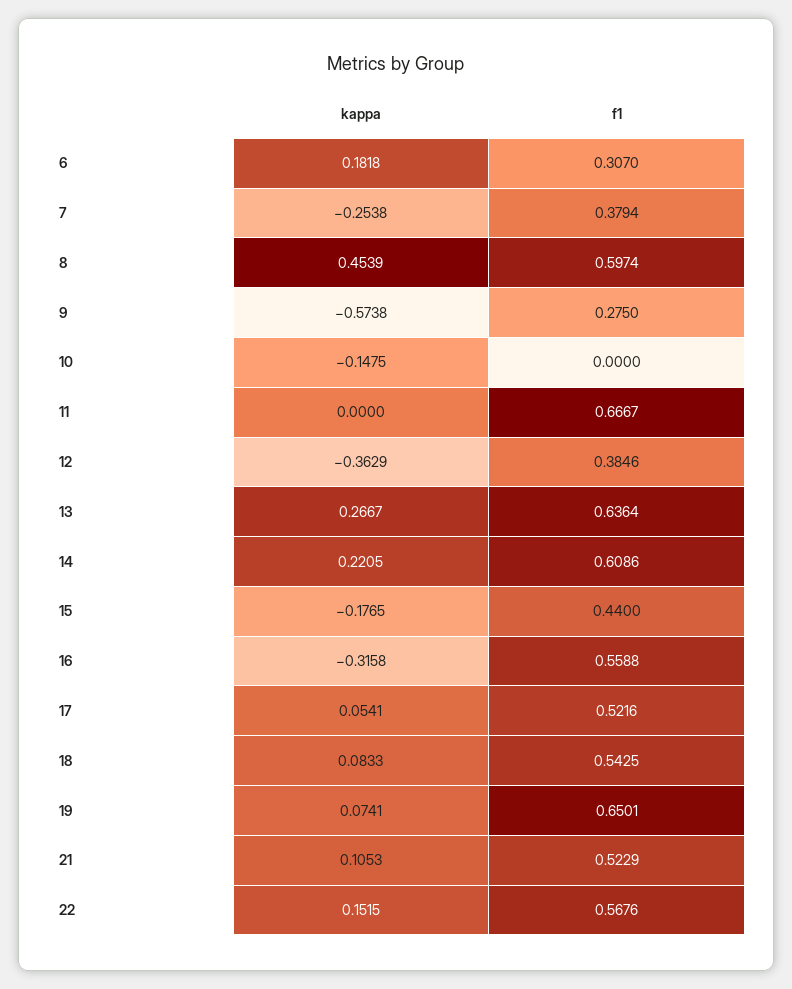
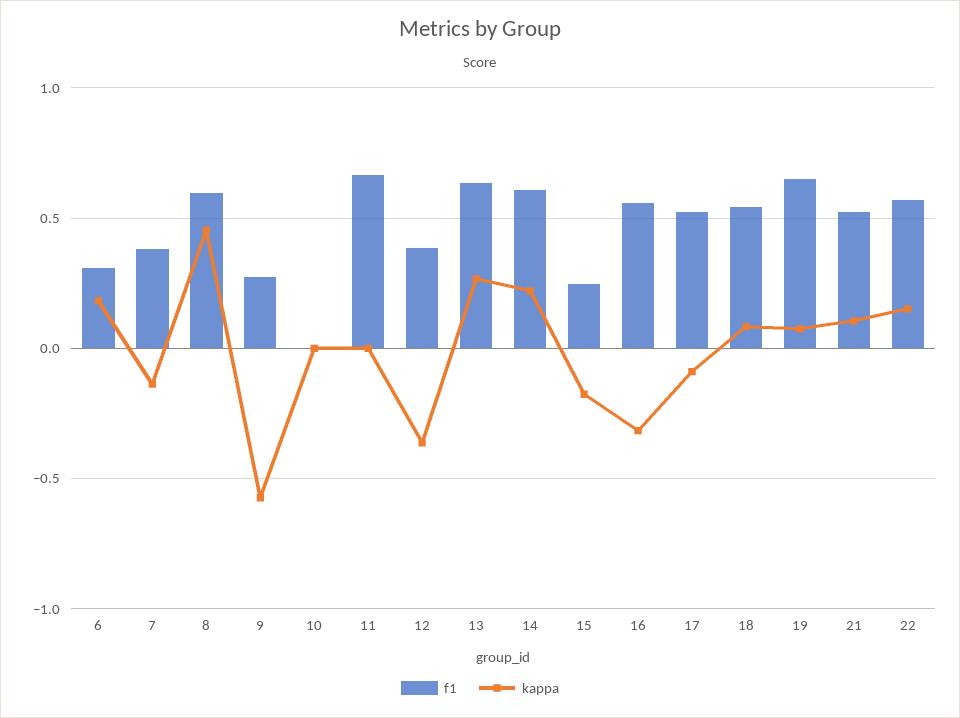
kappa, 7: -0.2538 -> -0.15
kappa, 10: -0.1475 -> 0
f1, 15: 0.44 -> 0.25
kappa, 17: 0.0541 -> -0.1

